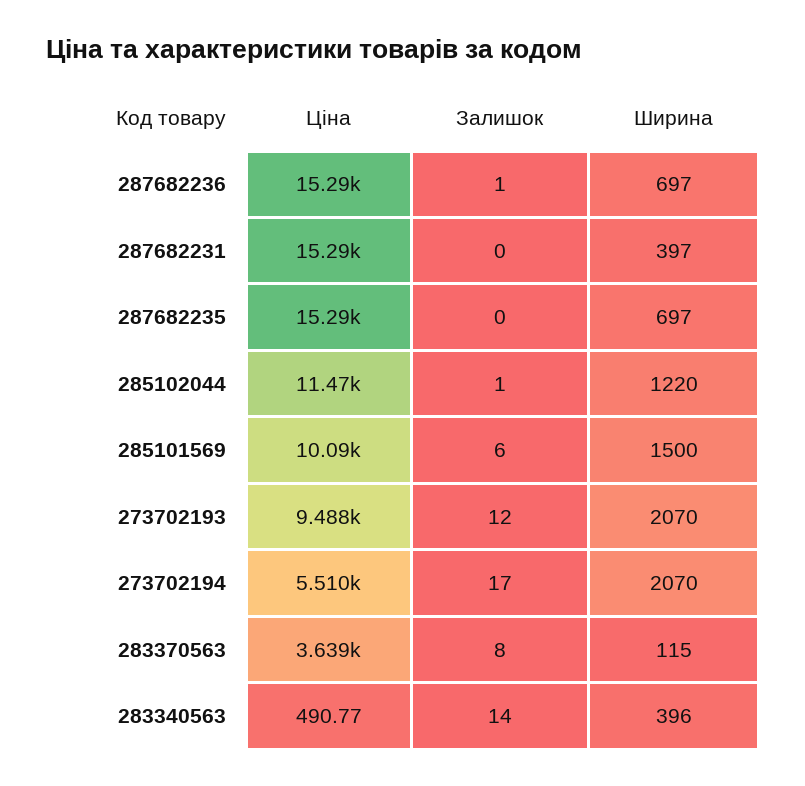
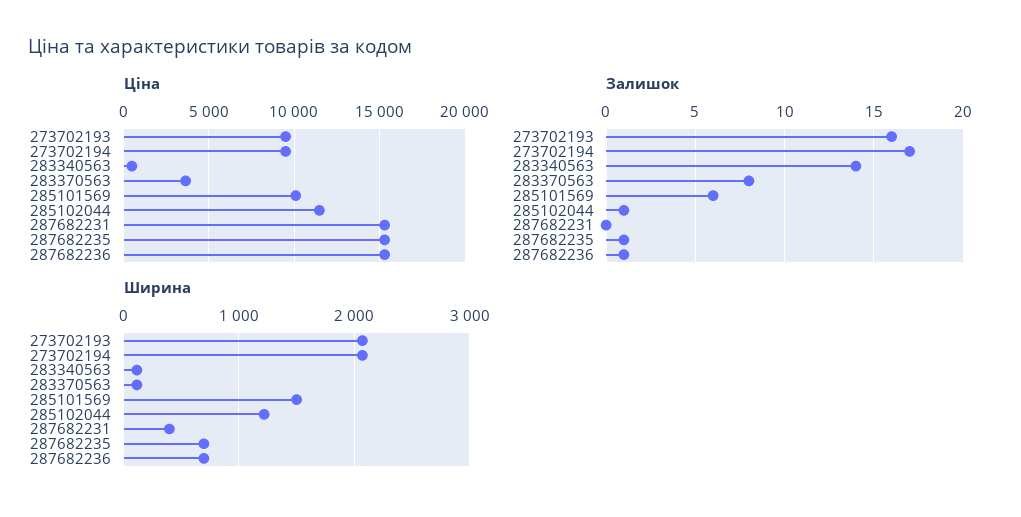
Залишок, 287682235: 0 -> 1
Залишок, 273702193: 12 -> 16
Ціна, 273702194: 5510 -> 9500
Ширина, 283340563: 396 -> 100

